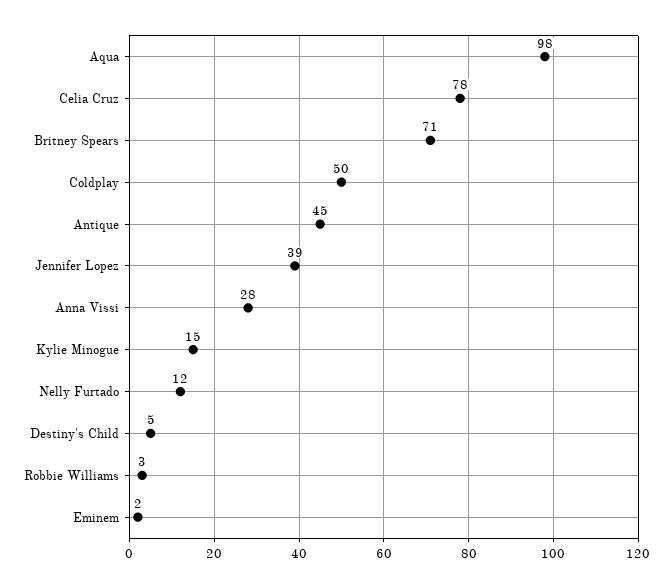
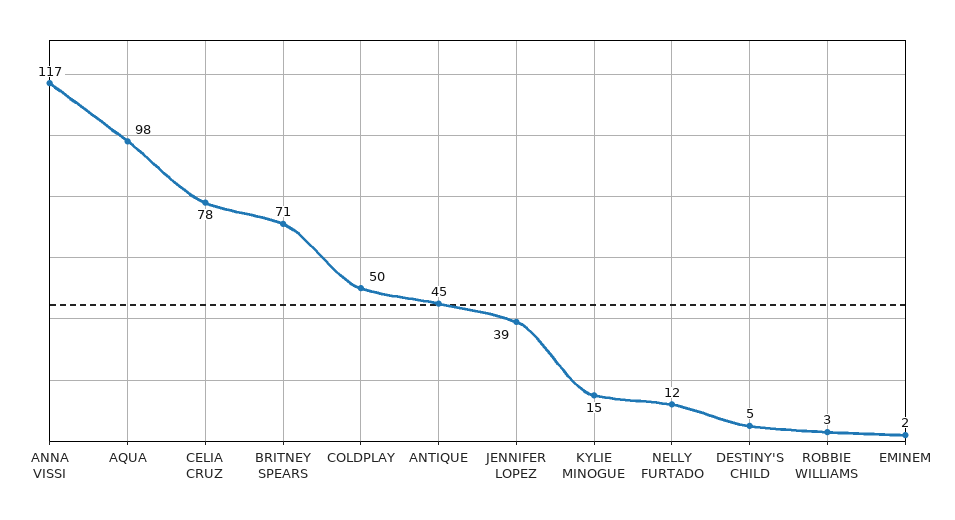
Anna Vissi: 28 -> 117

